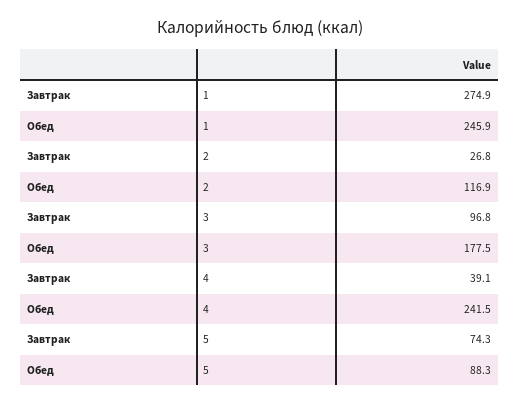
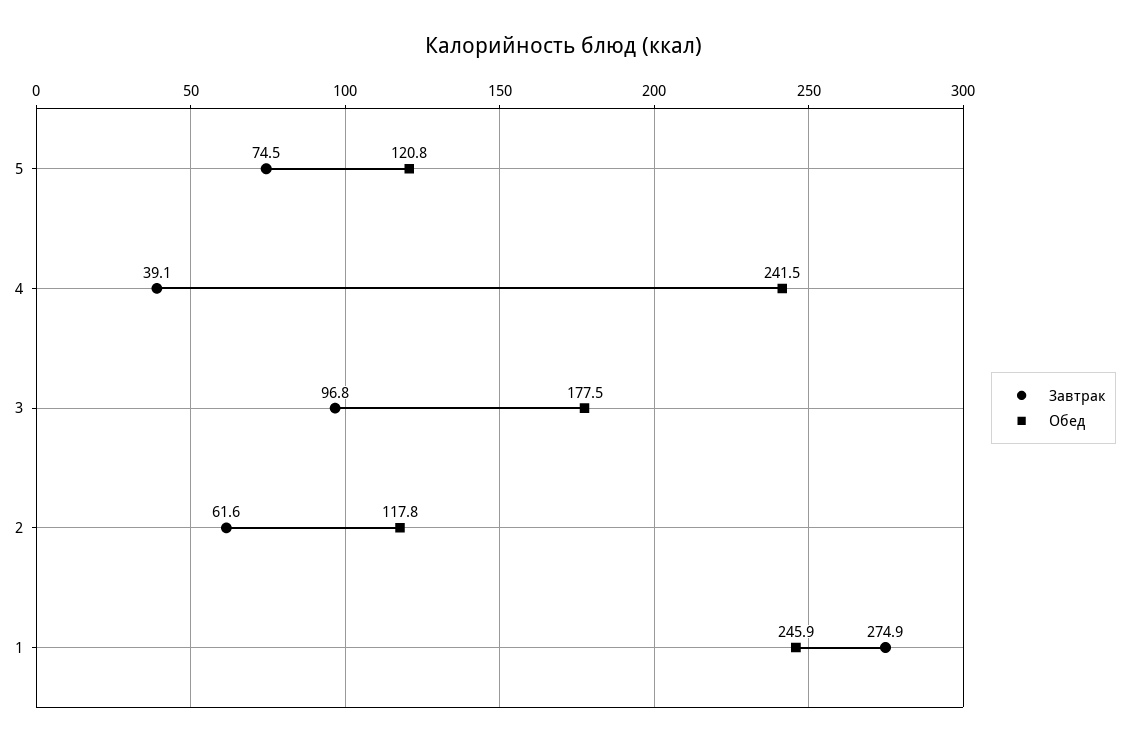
Завтрак, 2: 26.8 -> 61.6
Обед, 2: 116.9 -> 117.8
Завтрак, 5: 74.3 -> 74.5
Обед, 5: 88.3 -> 120.8

